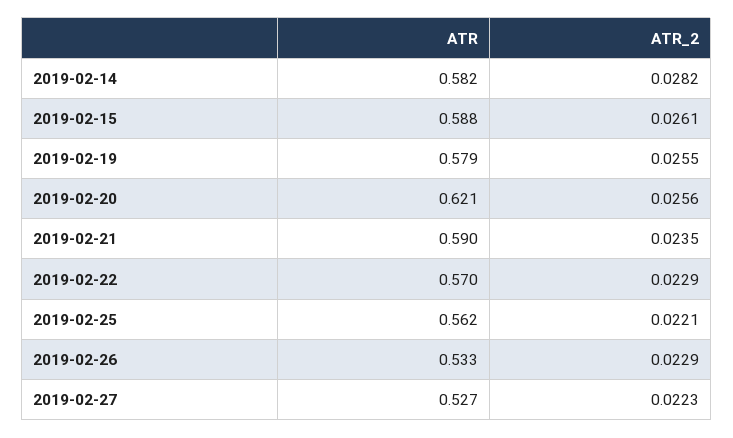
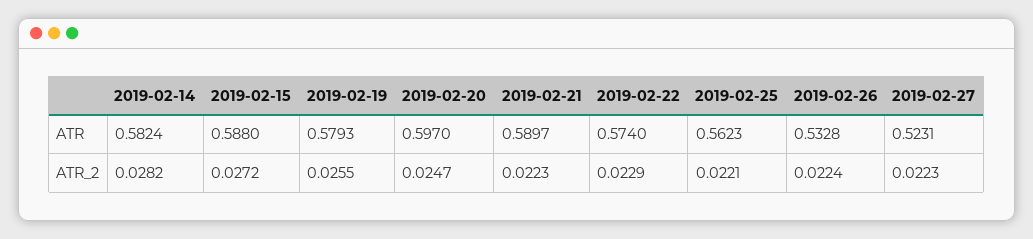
ATR_2, 2019-02-15: 0.0261 -> 0.0272
ATR, 2019-02-20: 0.621 -> 0.597
ATR_2, 2019-02-20: 0.0256 -> 0.0247
ATR_2, 2019-02-21: 0.0235 -> 0.0223
ATR, 2019-02-22: 0.57 -> 0.574
ATR_2, 2019-02-26: 0.0229 -> 0.0224
ATR, 2019-02-27: 0.527 -> 0.5231

